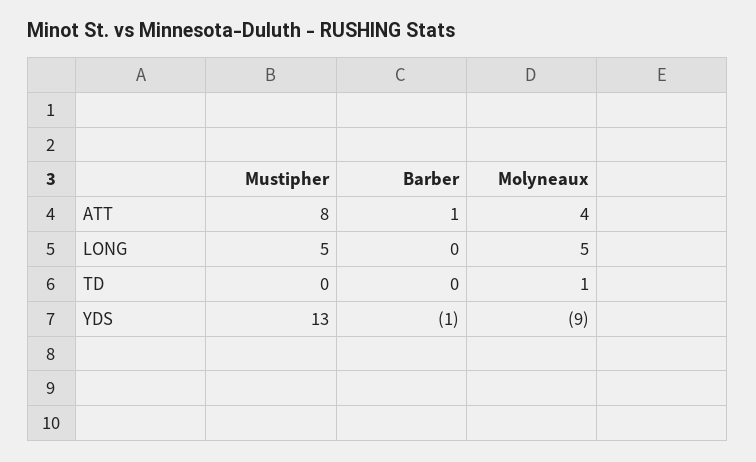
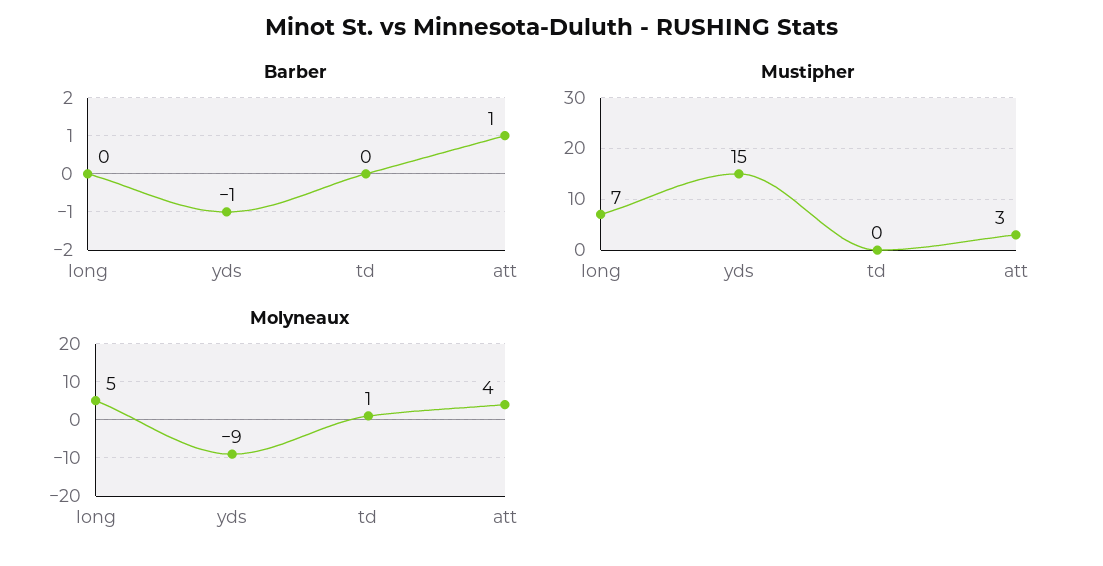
Mustipher, ATT: 8 -> 3
Mustipher, LONG: 5 -> 7
Mustipher, YDS: 13 -> 15

